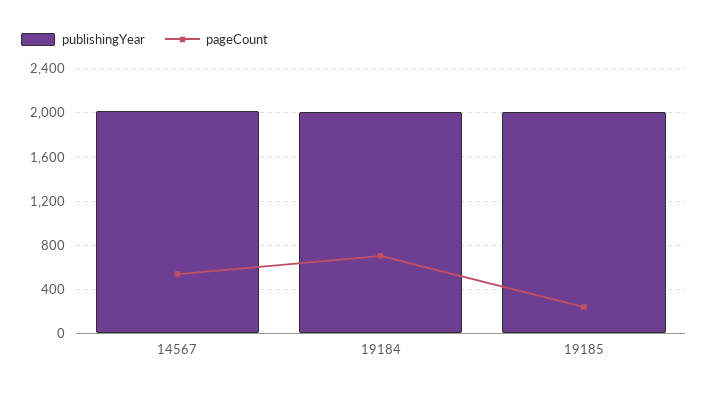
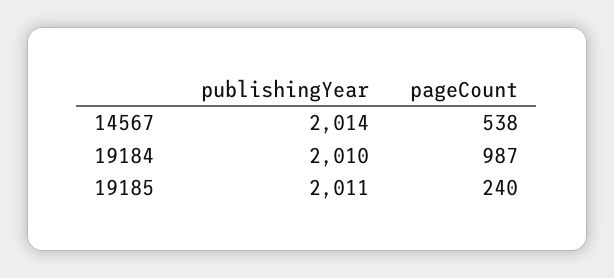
pageCount, 19184: 700 -> 987

